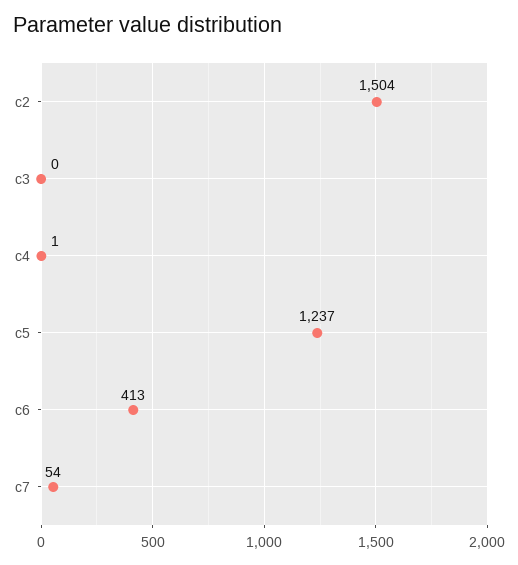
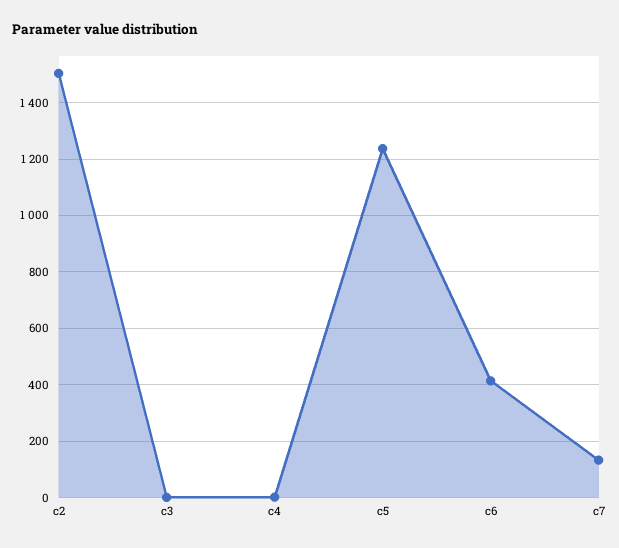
c7: 54 -> 125

